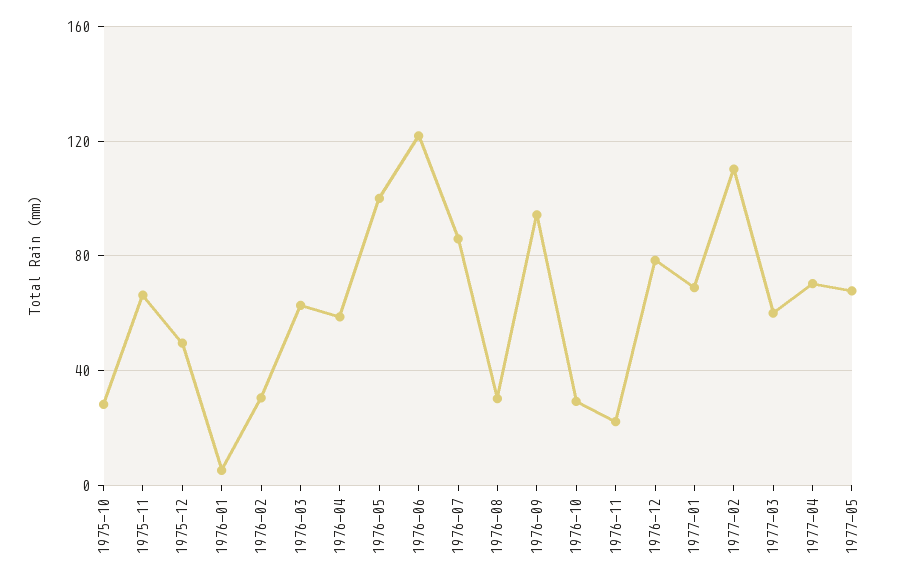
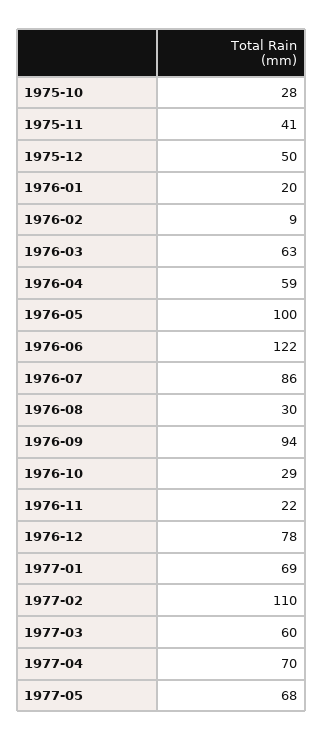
1975-11: 65 -> 41
1976-01: 5 -> 20
1976-02: 30 -> 9

